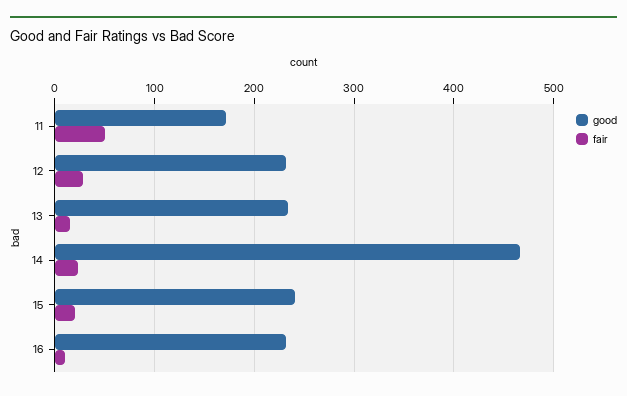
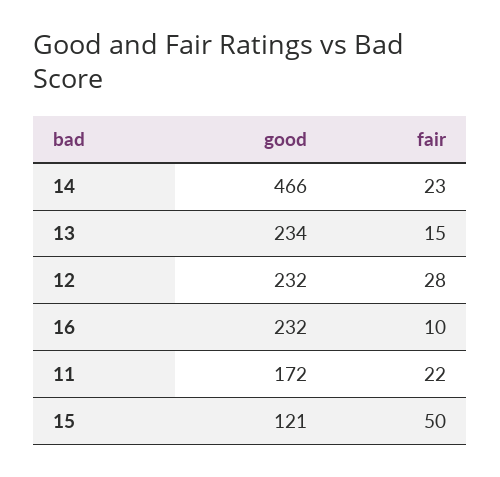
fair, 11: 50 -> 22
good, 15: 240 -> 121
fair, 15: 20 -> 50

